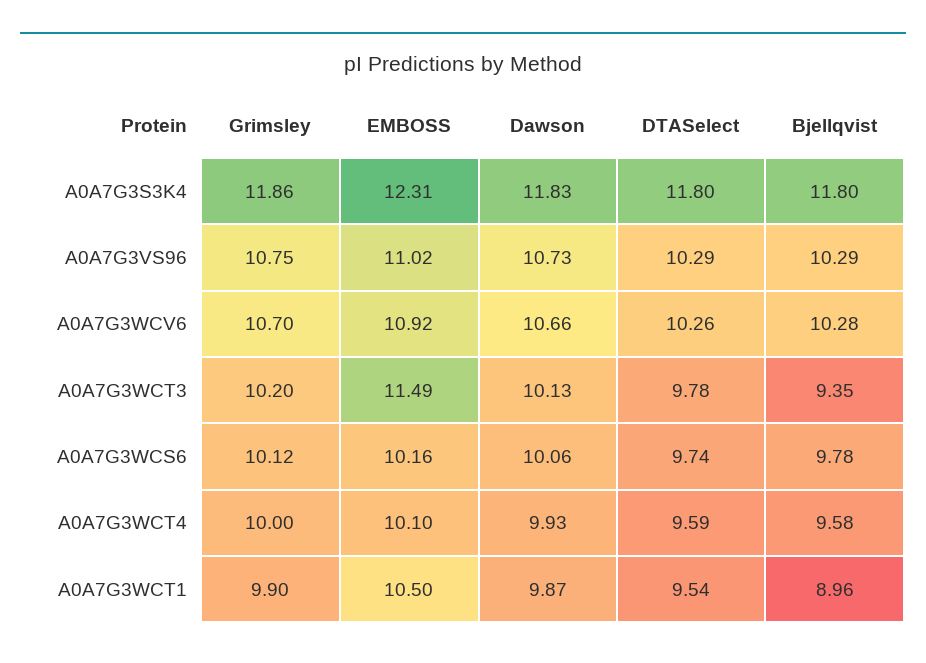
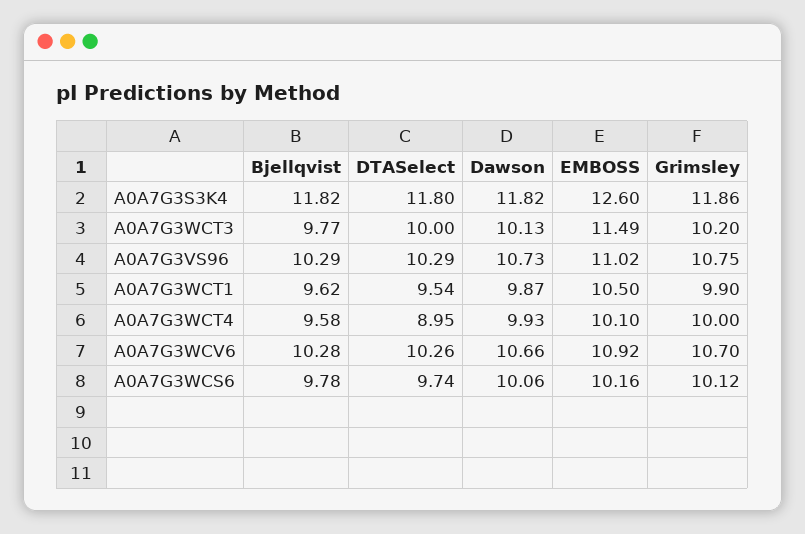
EMBOSS, A0A7G3S3K4: 12.31 -> 12.6
Dawson, A0A7G3S3K4: 11.83 -> 11.82
Bjellqvist, A0A7G3S3K4: 11.8 -> 11.82
DTASelect, A0A7G3WCT3: 9.78 -> 10
Bjellqvist, A0A7G3WCT3: 9.35 -> 9.77
DTASelect, A0A7G3WCT4: 9.59 -> 8.95
Bjellqvist, A0A7G3WCT1: 8.96 -> 9.62

